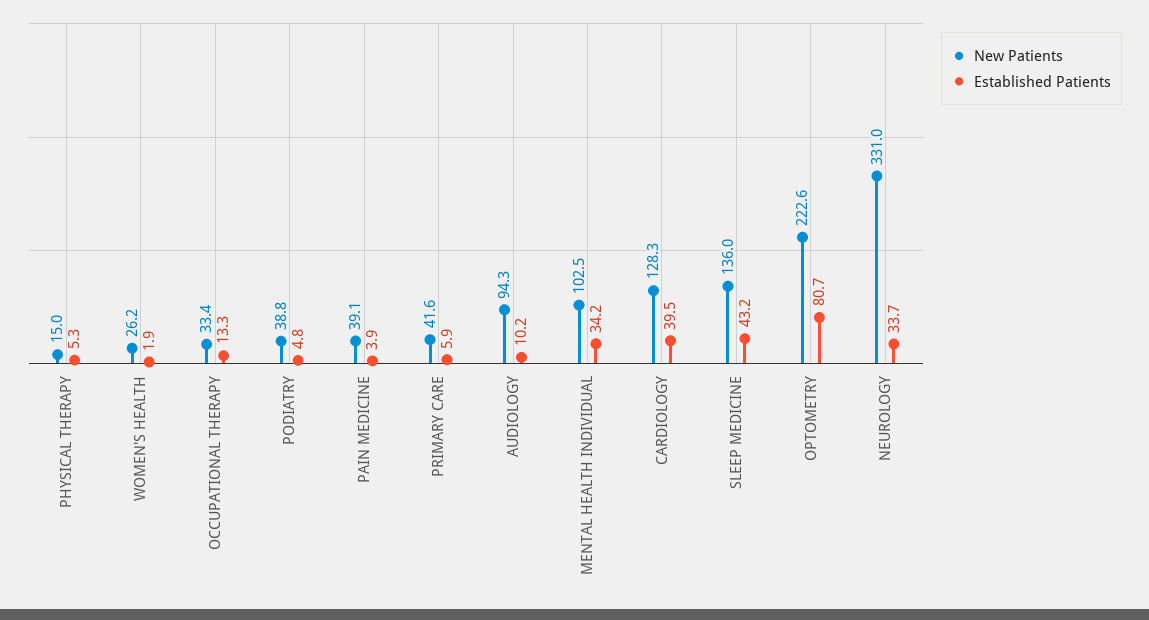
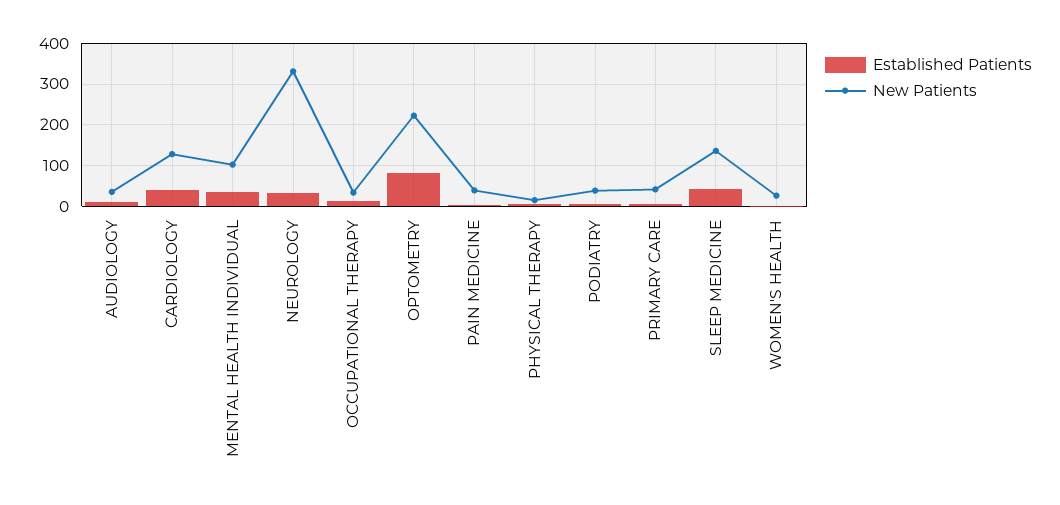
New Patients, AUDIOLOGY: 94.3 -> 40

